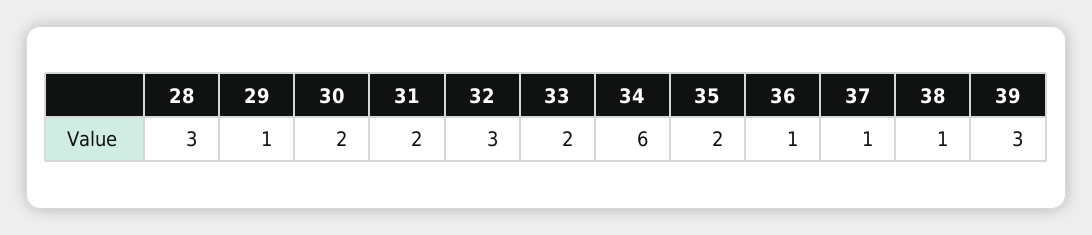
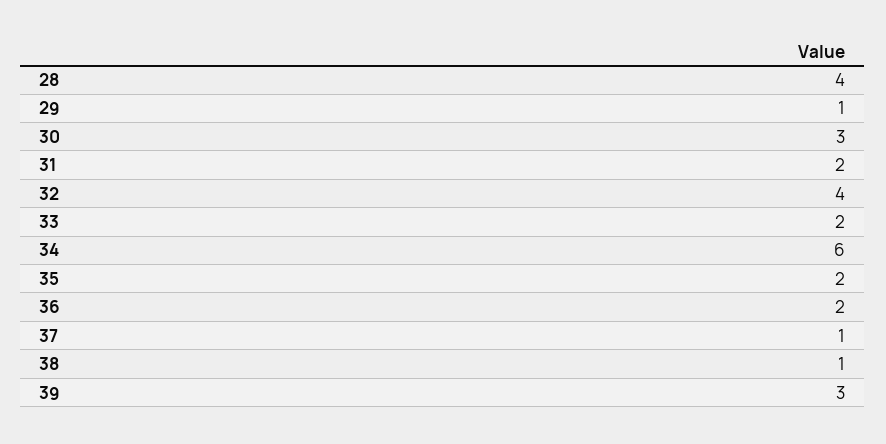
28: 3 -> 4
30: 2 -> 3
32: 3 -> 4
36: 1 -> 2

